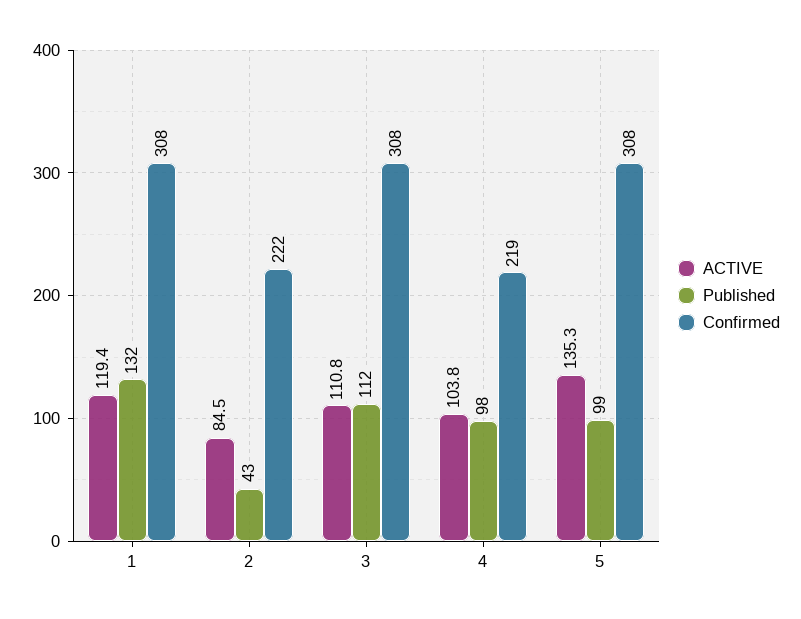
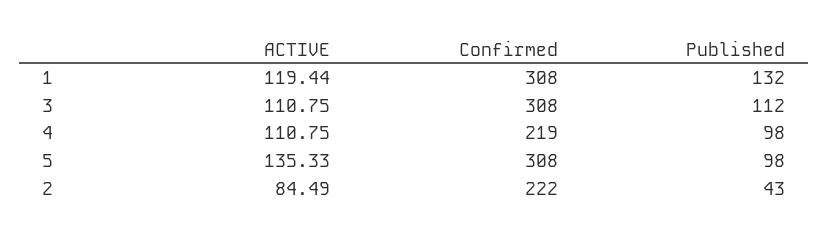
ACTIVE, 4: 103.8 -> 110.75
Published, 5: 99 -> 98

